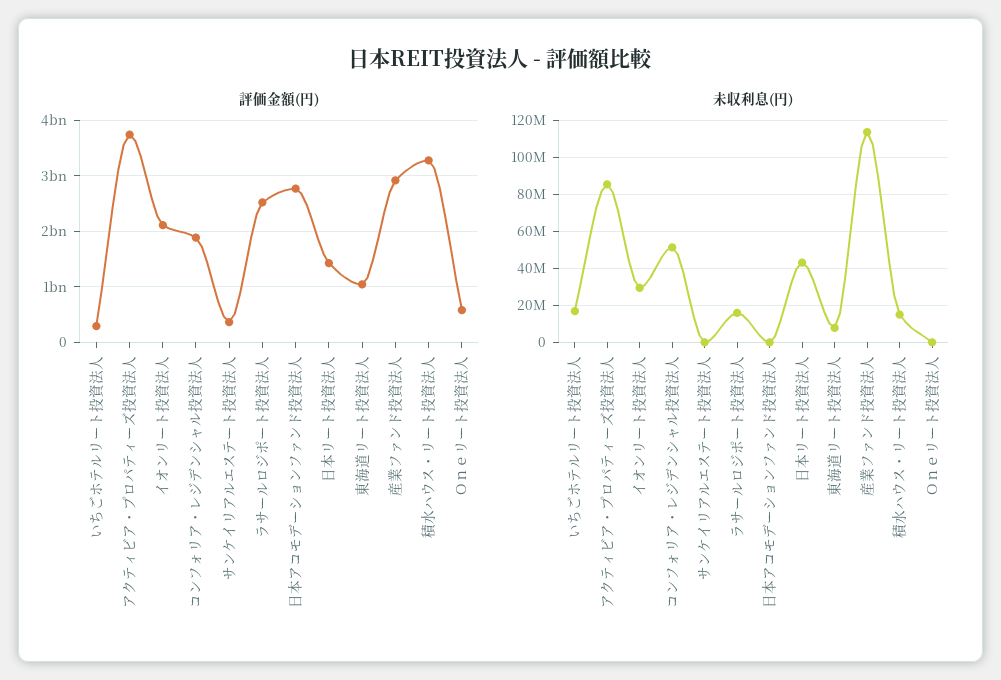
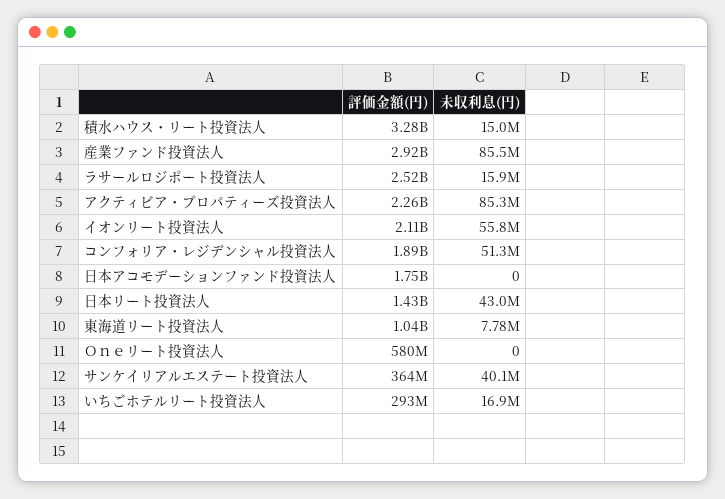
評価金額(円), アクティビア・プロパティーズ投資法人: 3800000000 -> 2260000000
評価金額(円), 日本アコモデーションファンド投資法人: 2800000000 -> 1750000000
未収利息(円), イオンリート投資法人: 30000000 -> 55800000
未収利息(円), サンケイリアルエステート投資法人: 0 -> 40100000
未収利息(円), 産業ファンド投資法人: 115000000 -> 85500000

